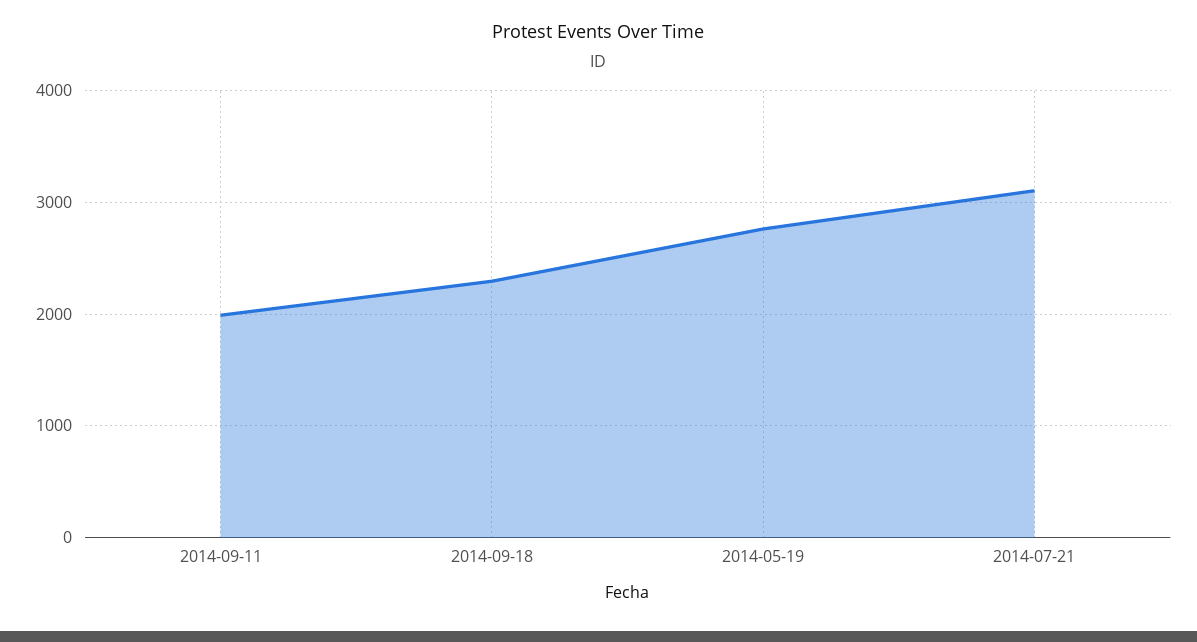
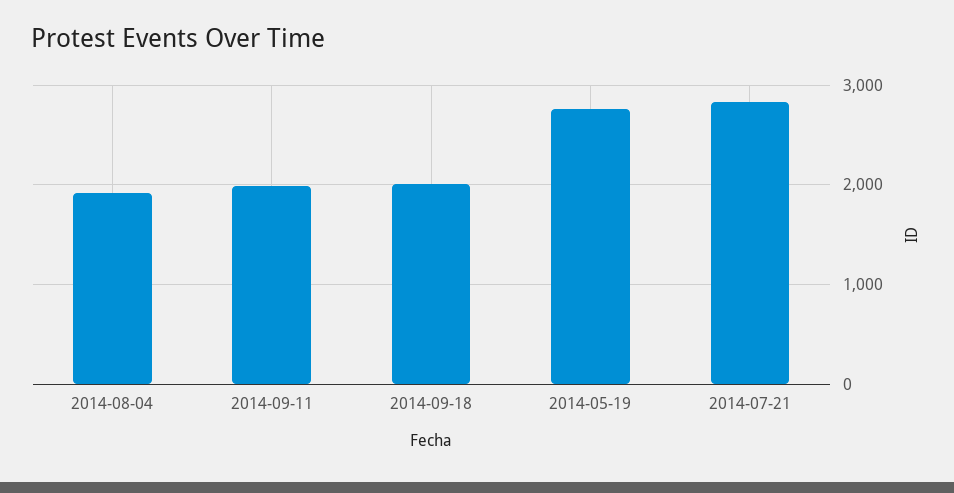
2014-09-18: 2300 -> 2000
2014-07-21: 3100 -> 2800
2014-08-04: none -> 1900

